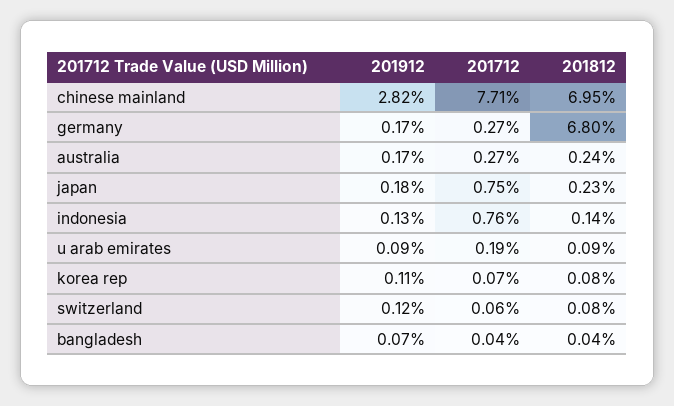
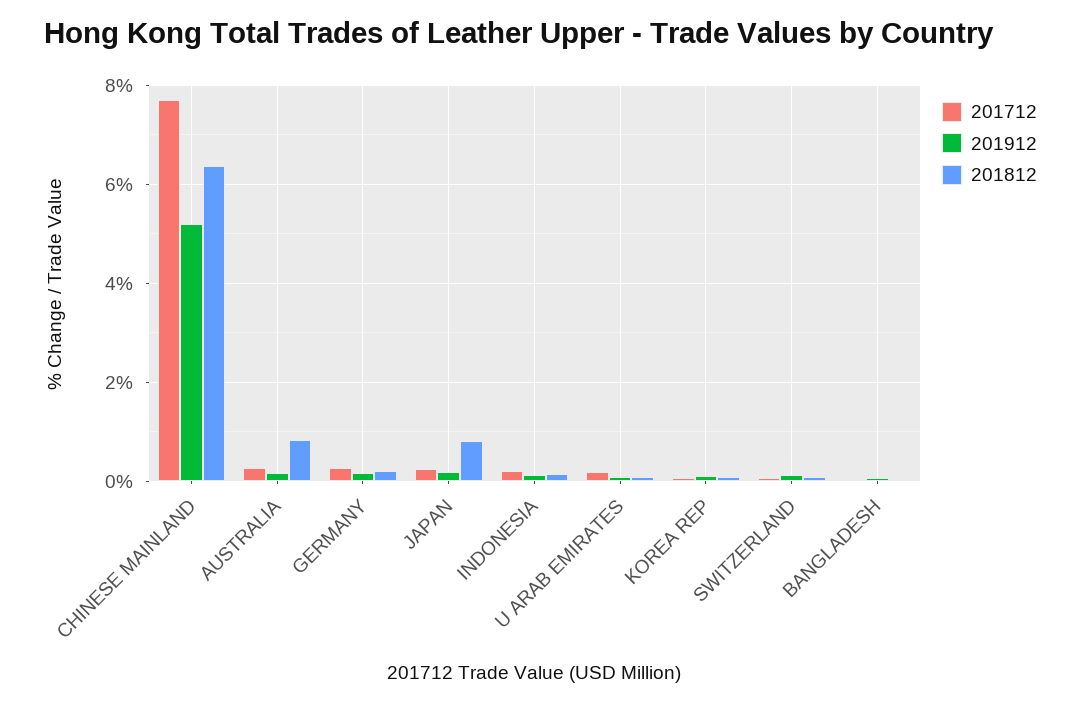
201912, chinese mainland: 2.82 -> 5.2
201812, chinese mainland: 6.95 -> 6.4
201812, germany: 6.8 -> 0.2
201812, australia: 0.24 -> 0.8
201712, japan: 0.75 -> 0.2
201812, japan: 0.23 -> 0.8
201712, indonesia: 0.76 -> 0.2

